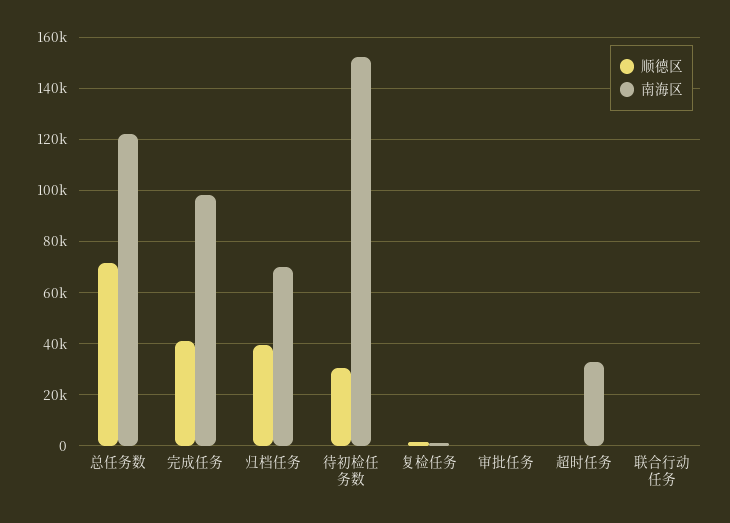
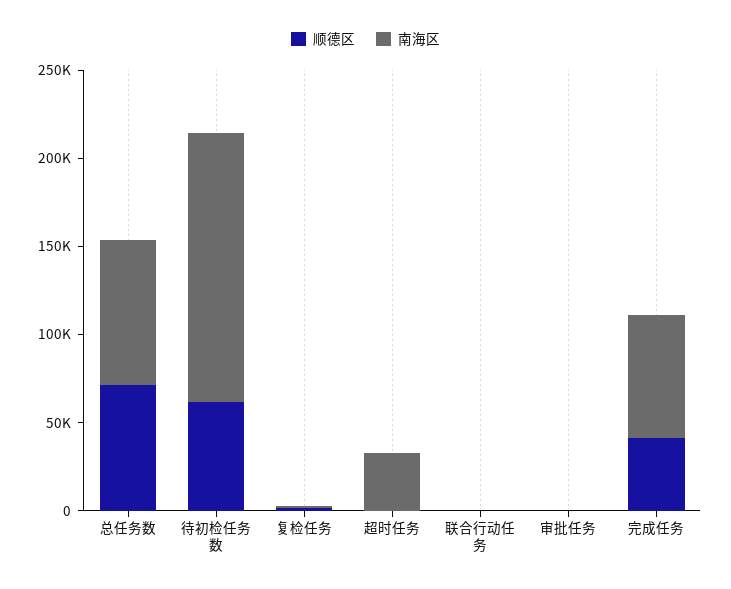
南海区, 总任务数: 122500 -> 80000
南海区, 完成任务: 97500 -> 70000
顺德区, 归档任务: 40000 -> none
南海区, 归档任务: 70000 -> none
顺德区, 待初检任务数: 30000 -> 60000

